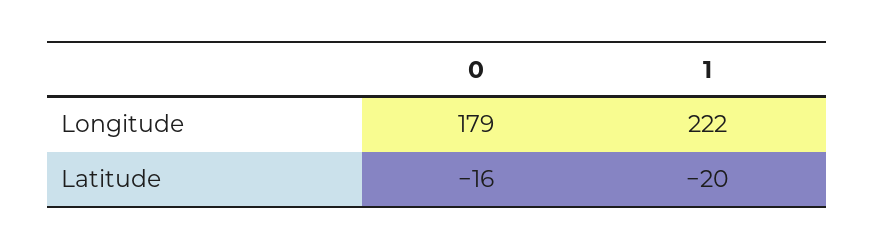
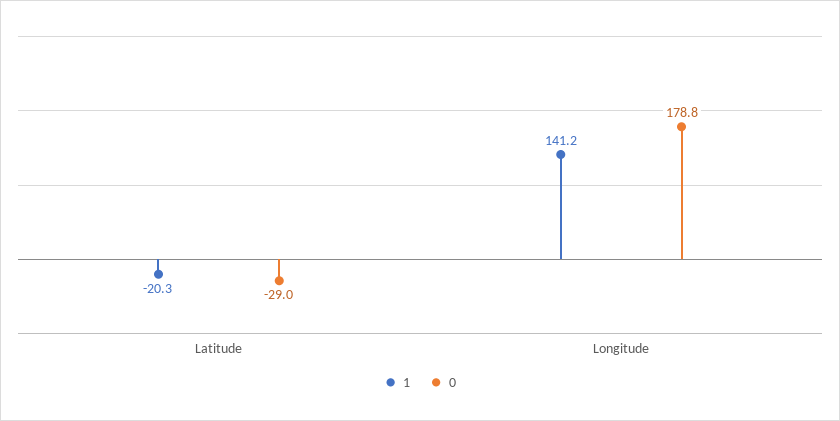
1, Longitude: 222 -> 141.2
0, Latitude: -16 -> -29

